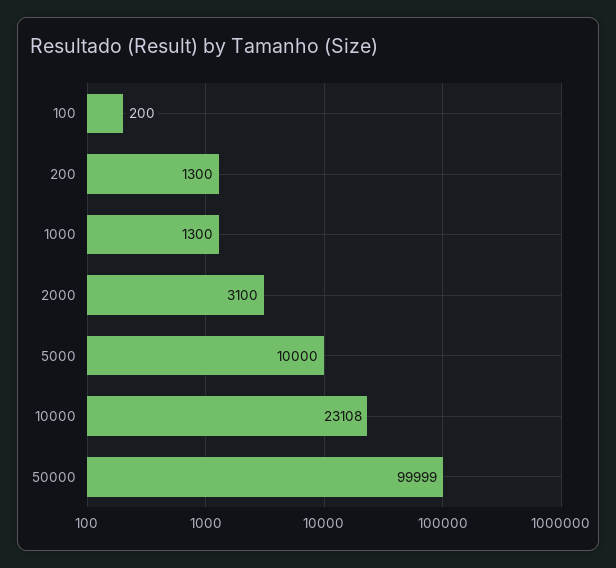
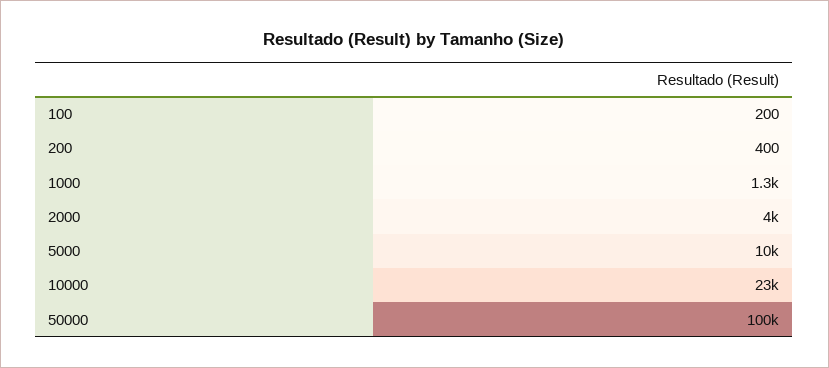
200: 1300 -> 400
2000: 3100 -> 4000

